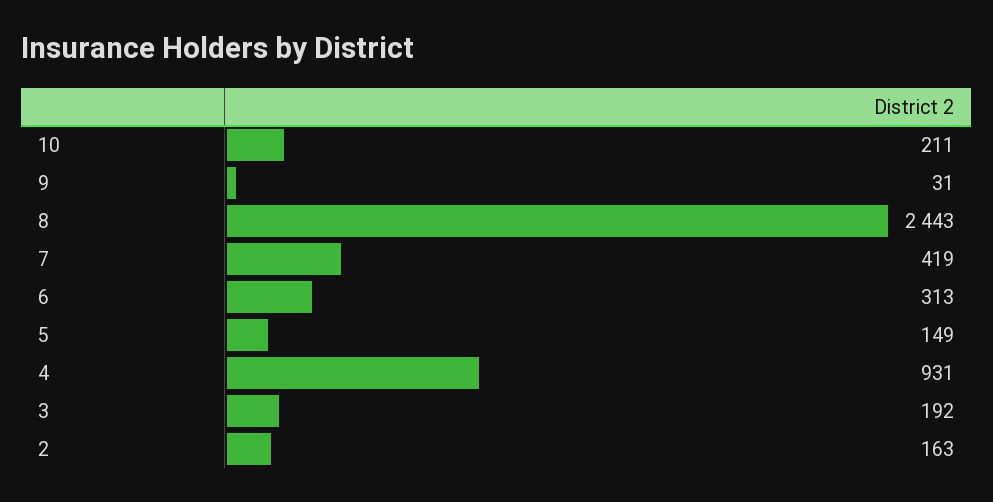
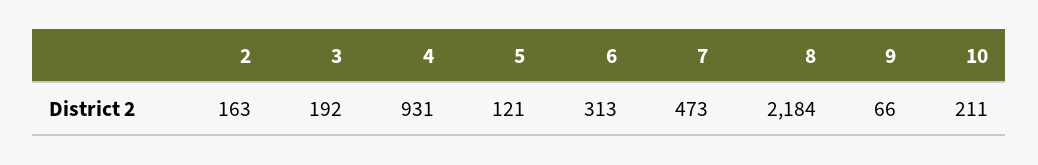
9: 31 -> 66
8: 2443 -> 2184
7: 419 -> 473
5: 149 -> 121

